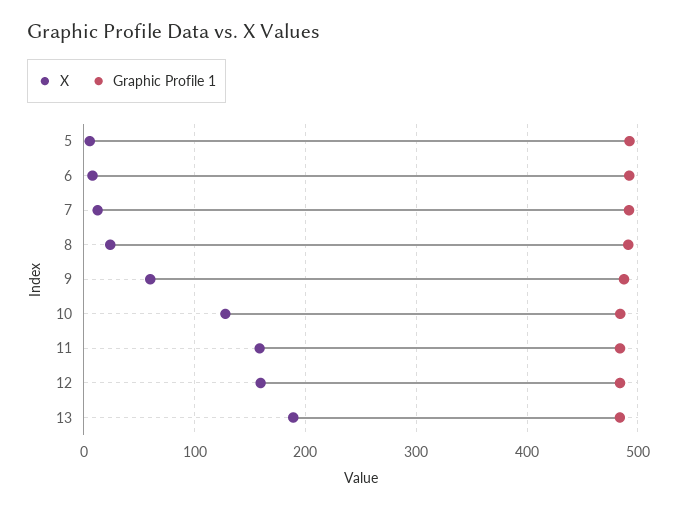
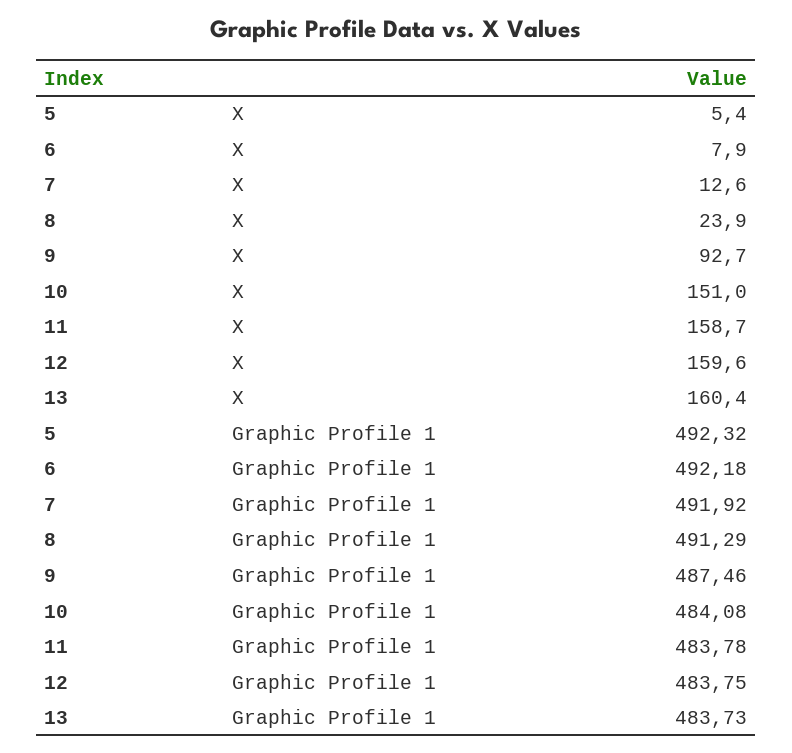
X, 9: 60 -> 92.7
X, 10: 130 -> 151
X, 13: 190 -> 160.4

